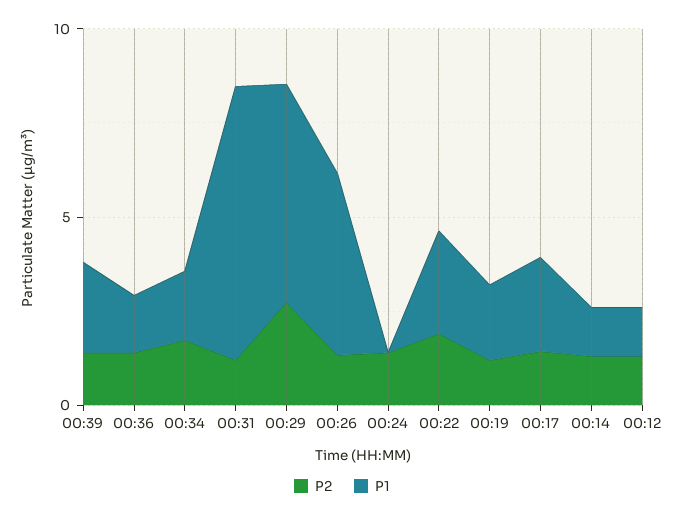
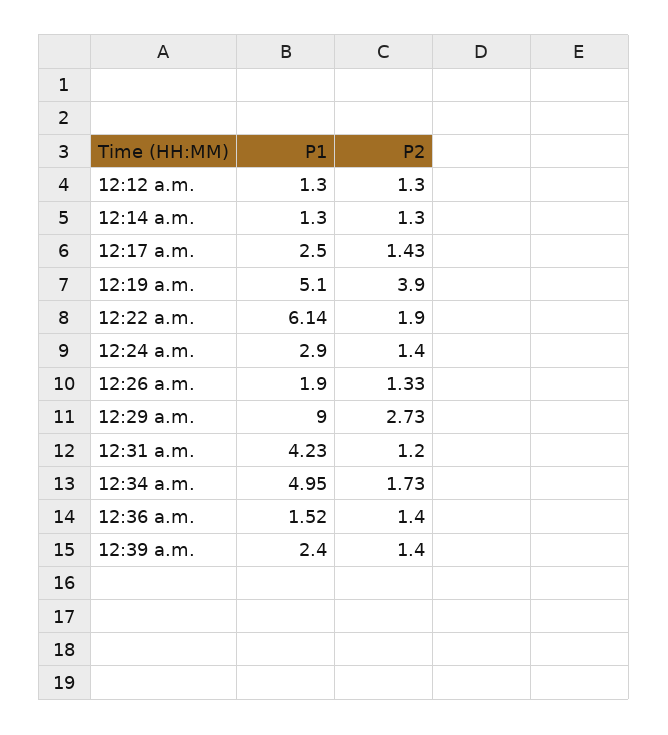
P1, 00:34: 2 -> 4.95
P1, 00:31: 7 -> 4.23
P1, 00:29: 6 -> 9
P1, 00:26: 5 -> 1.9
P1, 00:24: 0 -> 2.9
P1, 00:22: 3 -> 6.14
P2, 00:19: 1 -> 3.9
P1, 00:19: 2 -> 5.1

